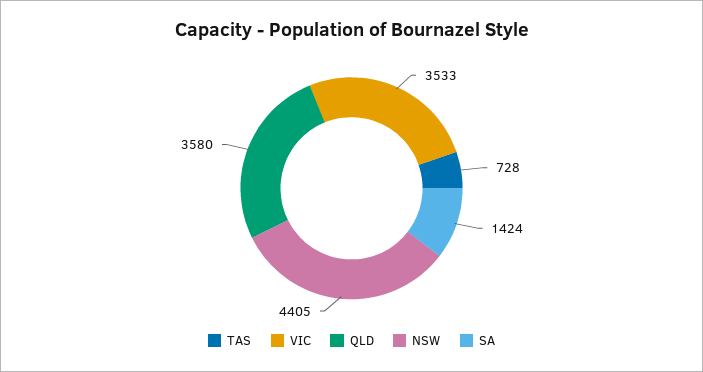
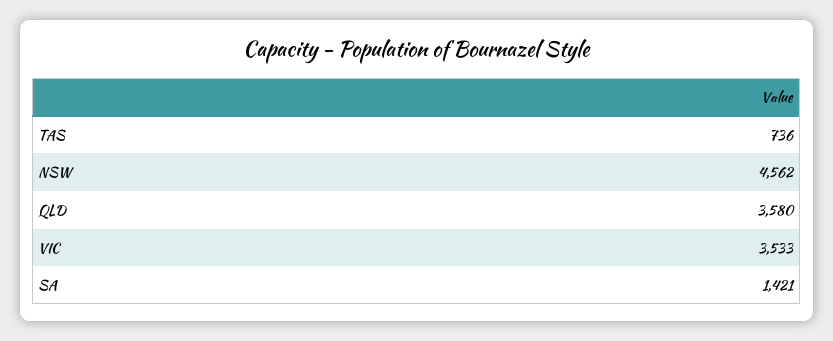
TAS: 728 -> 736
NSW: 4405 -> 4562
SA: 1424 -> 1421

